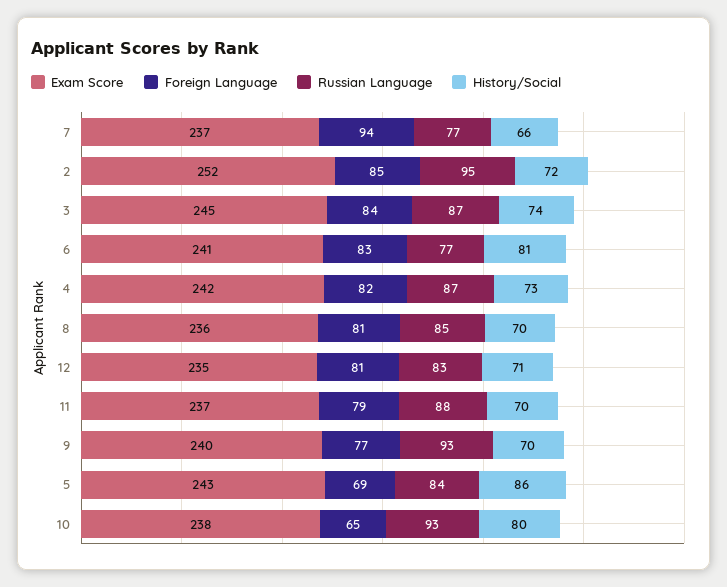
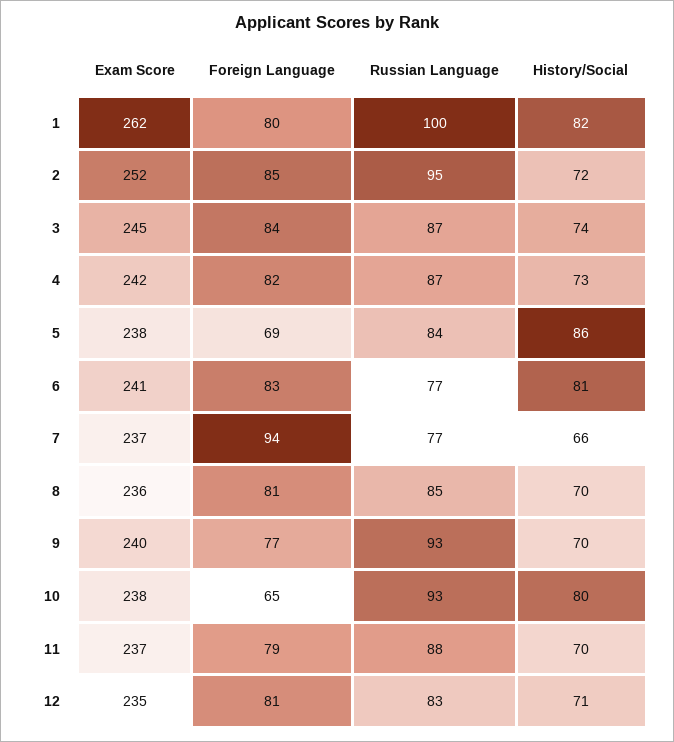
Exam Score, 5: 243 -> 238
Exam Score, 1: none -> 262
Foreign Language, 1: none -> 80
Russian Language, 1: none -> 100
History/Social, 1: none -> 82

